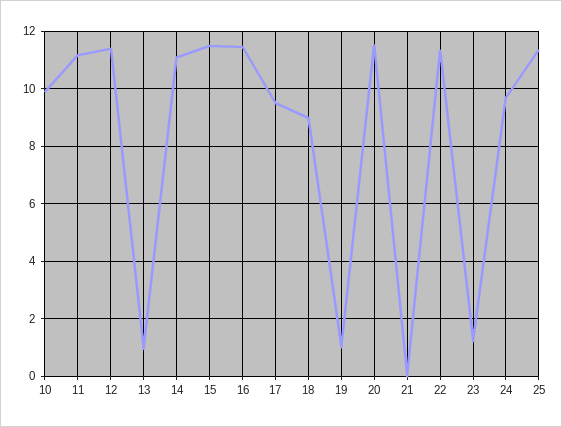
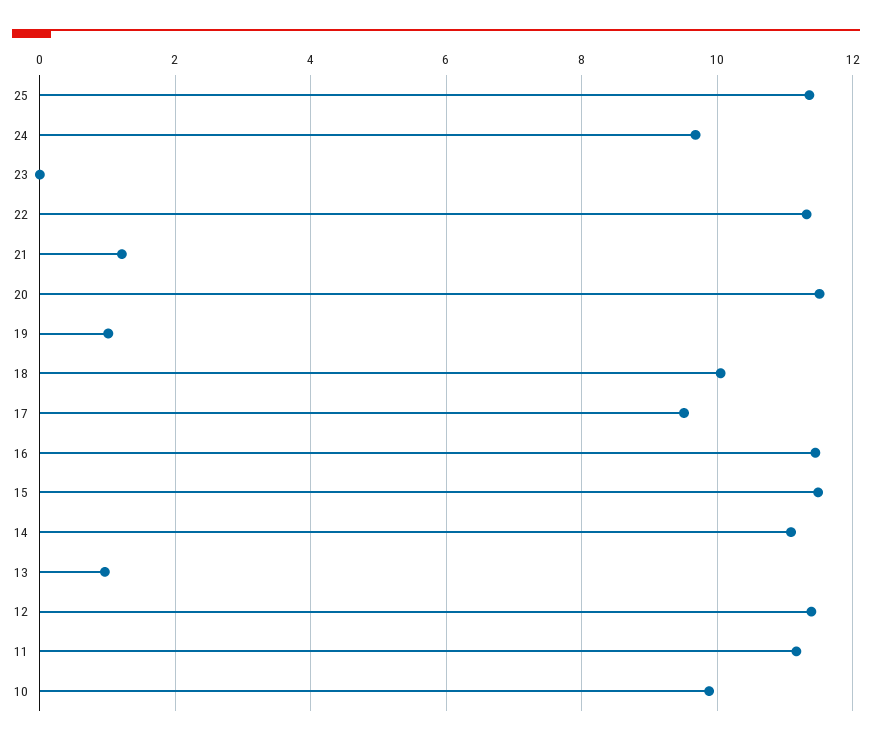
18: 9 -> 10
21: 0 -> 1.2
23: 1.25 -> 0

